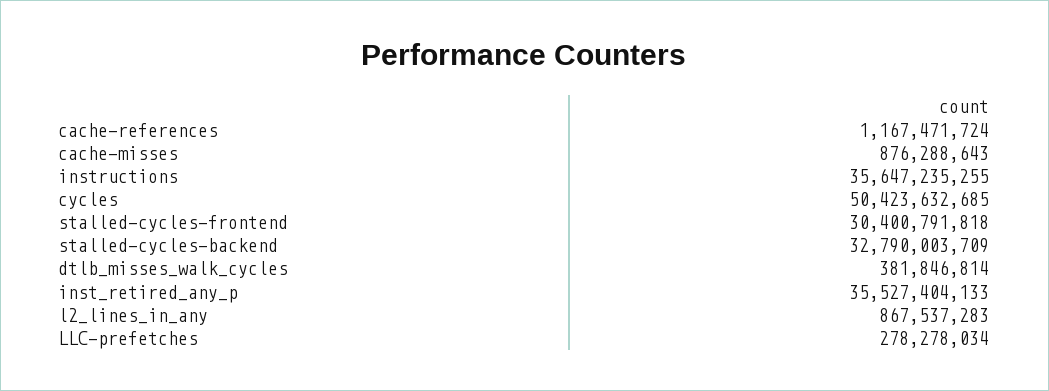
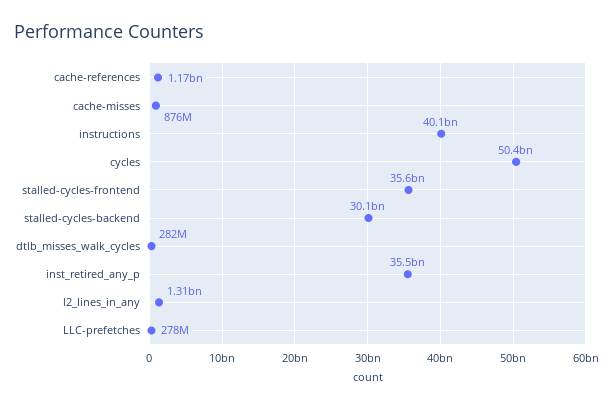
instructions: 35647235255 -> 40100000000
stalled-cycles-frontend: 30400791818 -> 35600000000
stalled-cycles-backend: 32790003709 -> 30100000000
dtlb_misses_walk_cycles: 381846814 -> 282000000
l2_lines_in_any: 867537283 -> 1310000000

